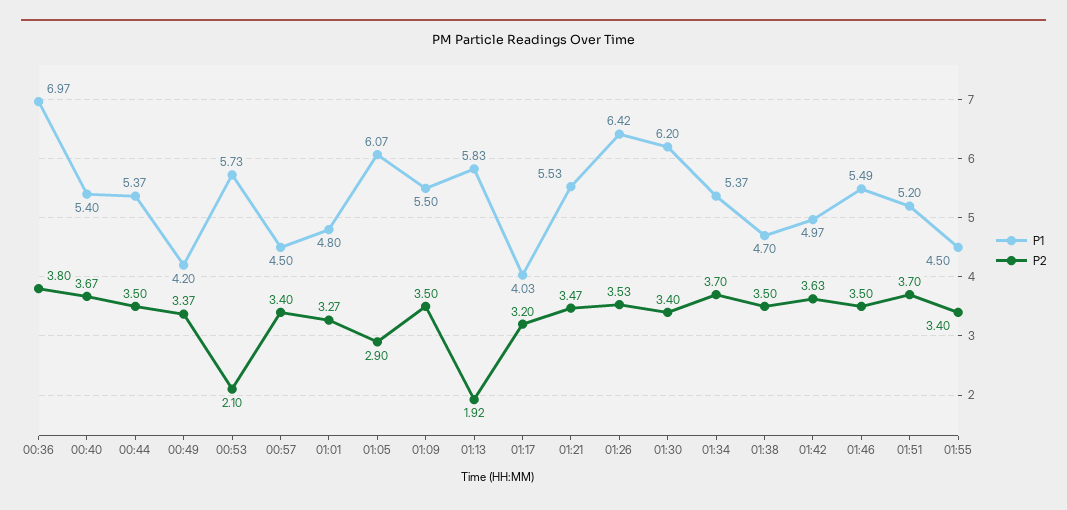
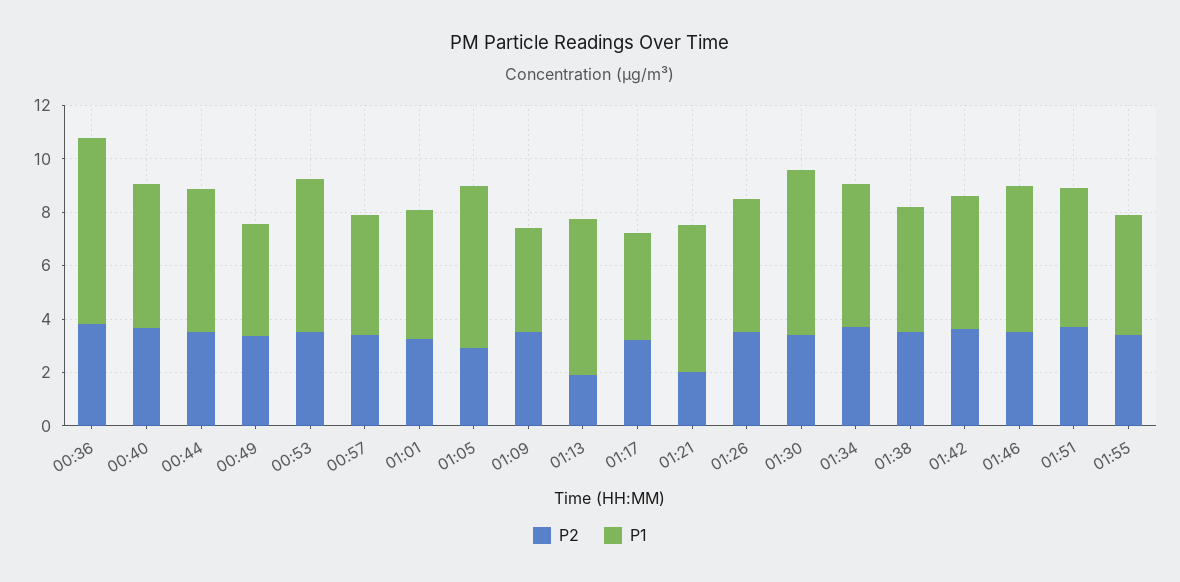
P2, 00:53: 2.1 -> 3.5
P1, 01:09: 5.5 -> 4
P2, 01:21: 3.47 -> 2
P1, 01:26: 6.42 -> 5

